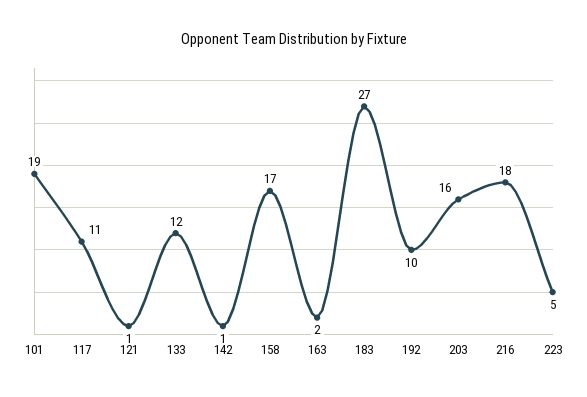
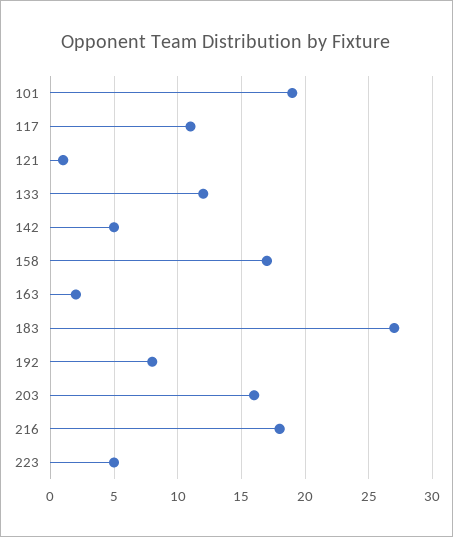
142: 1 -> 5
192: 10 -> 8

